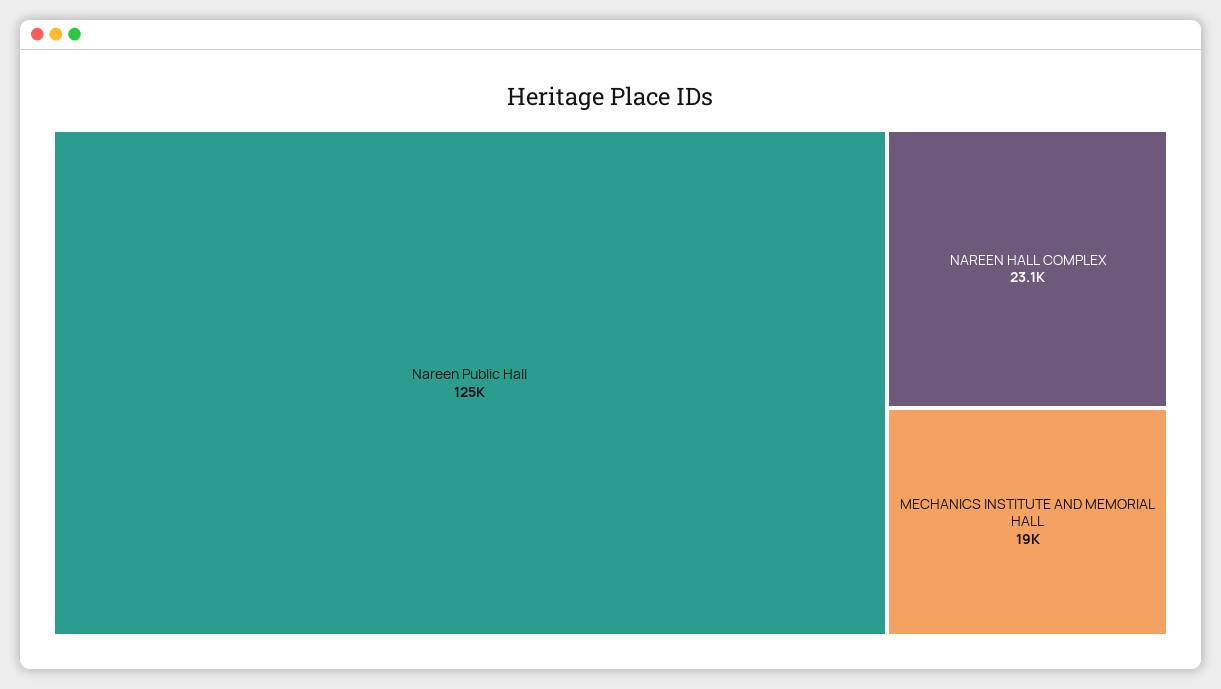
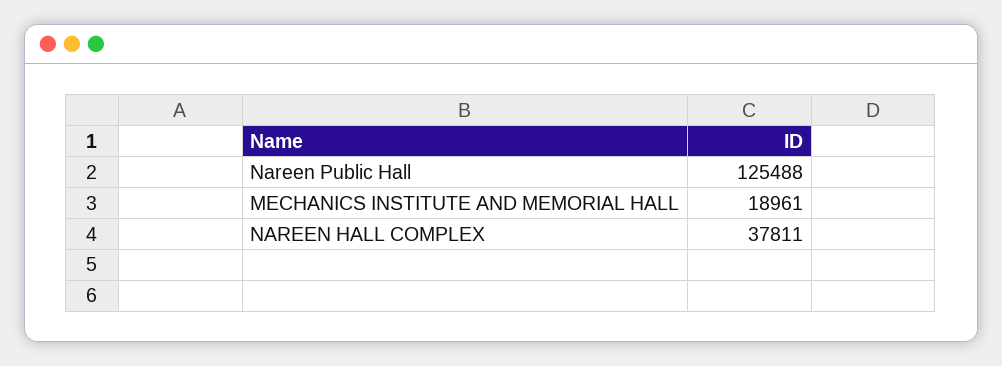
NAREEN HALL COMPLEX: 23100 -> 37811

